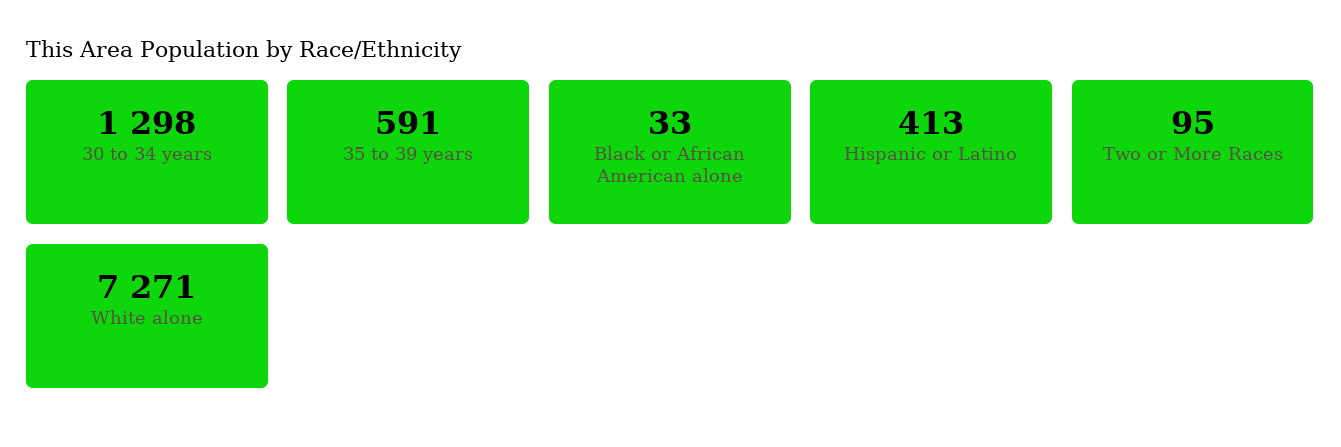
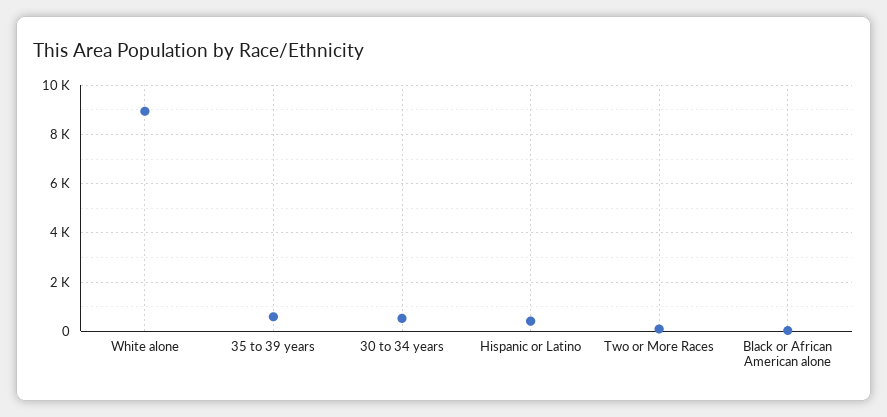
30 to 34 years: 1298 -> 500
White alone: 7271 -> 9000

